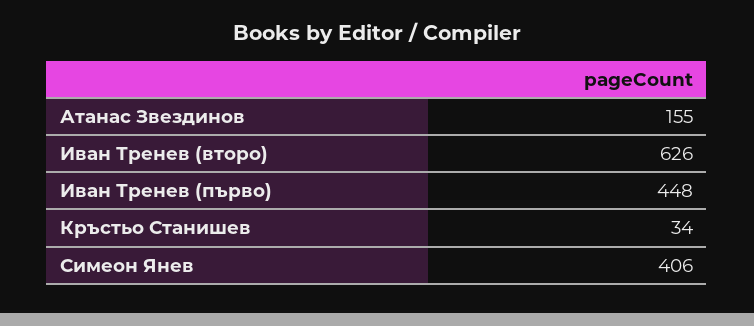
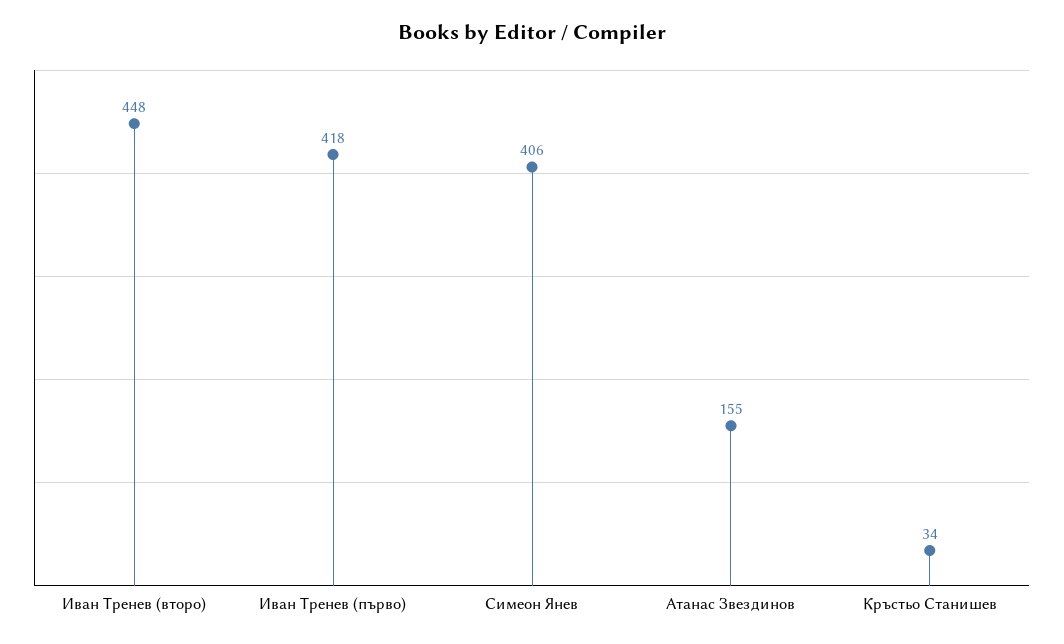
Иван Тренев (второ): 626 -> 448
Иван Тренев (първо): 448 -> 418

